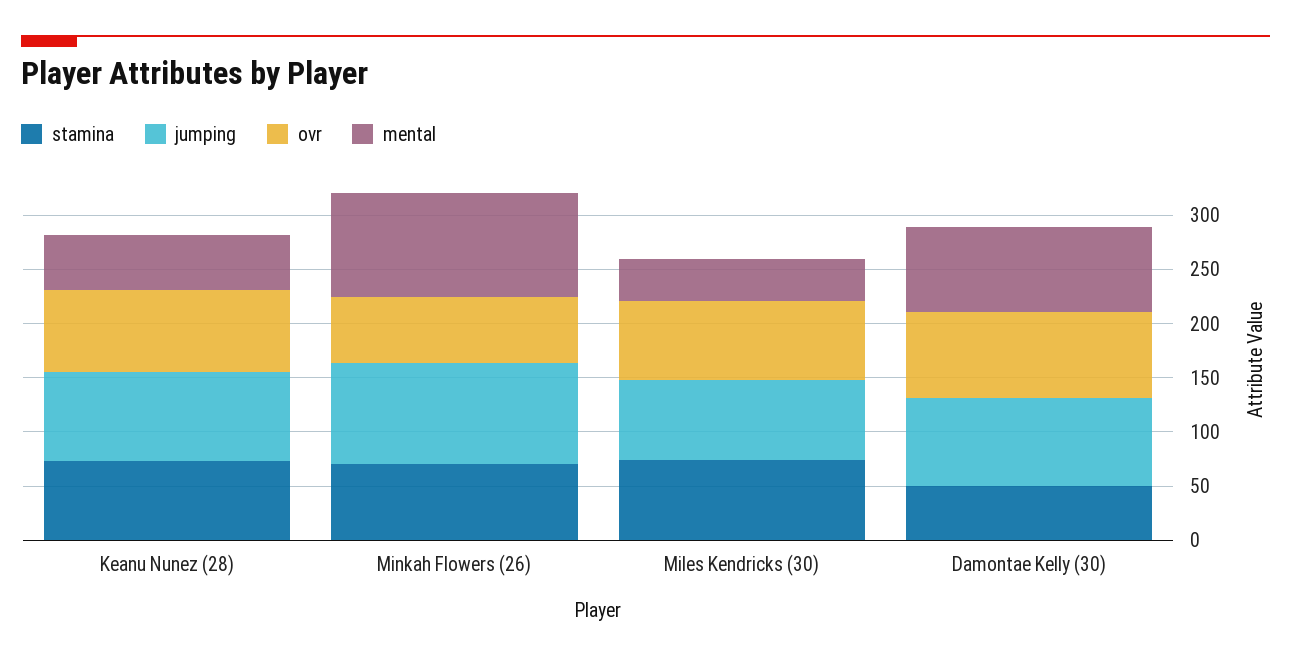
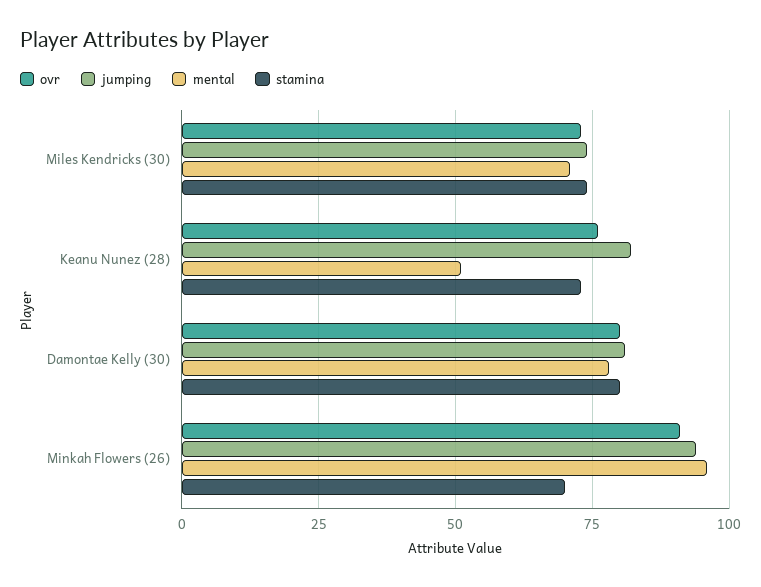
ovr, Minkah Flowers (26): 60 -> 90
mental, Miles Kendricks (30): 40 -> 70
stamina, Damontae Kelly (30): 50 -> 80

